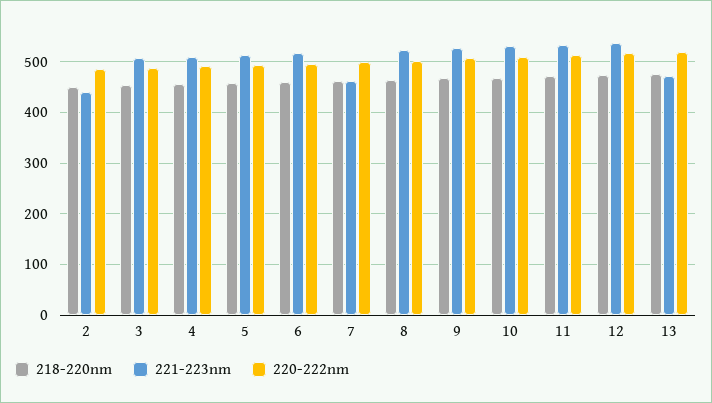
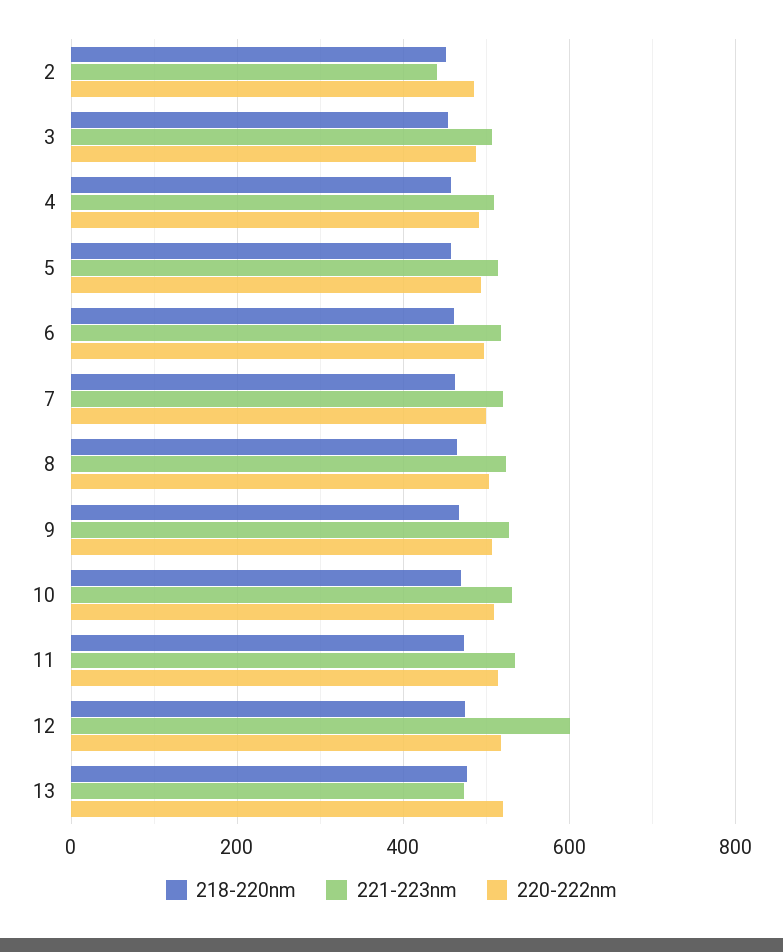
221-223nm, 7: 460 -> 520
221-223nm, 12: 540 -> 600

